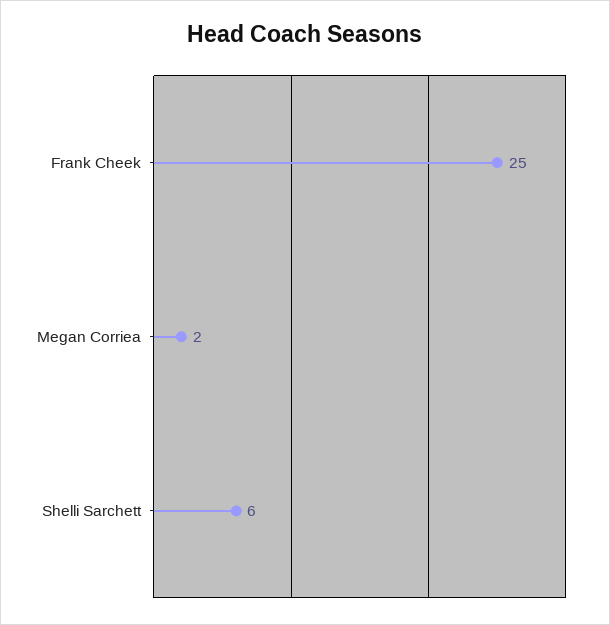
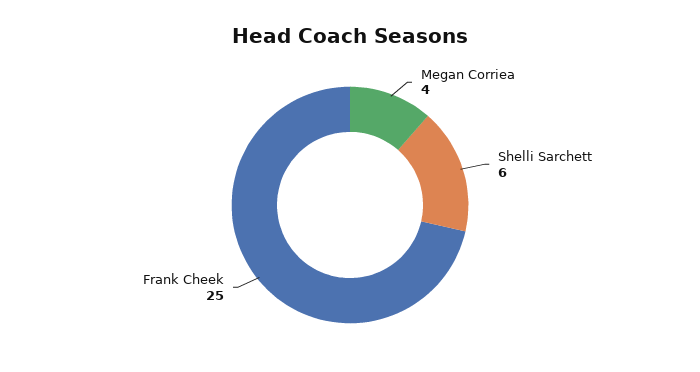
Megan Corriea: 2 -> 4

